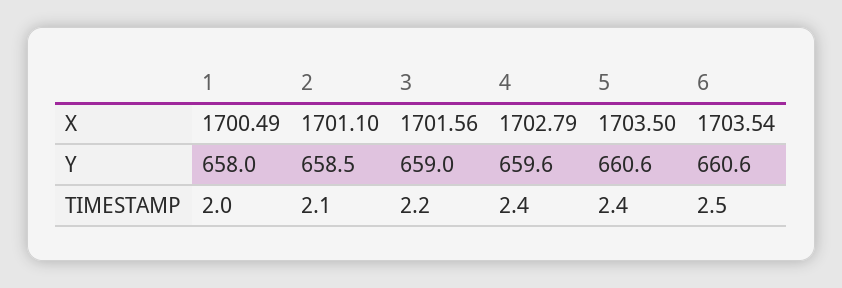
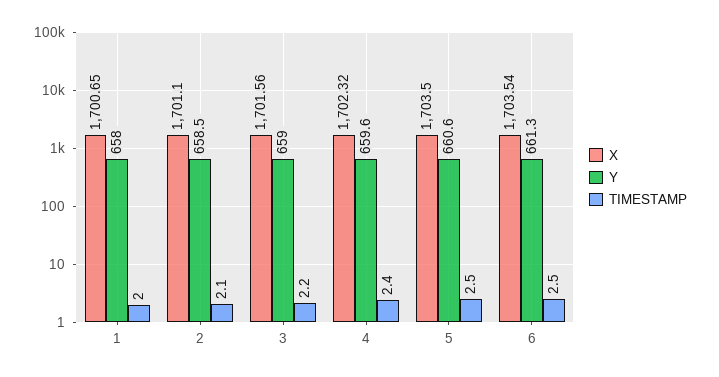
X, 1: 1700.49 -> 1700.65
X, 4: 1702.79 -> 1702.32
Y, 6: 660.6 -> 661.3
TIMESTAMP, 5: 2.4 -> 2.5

